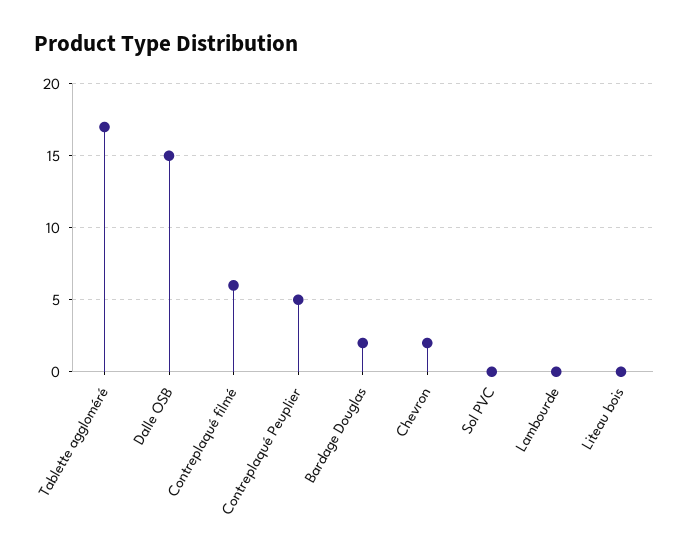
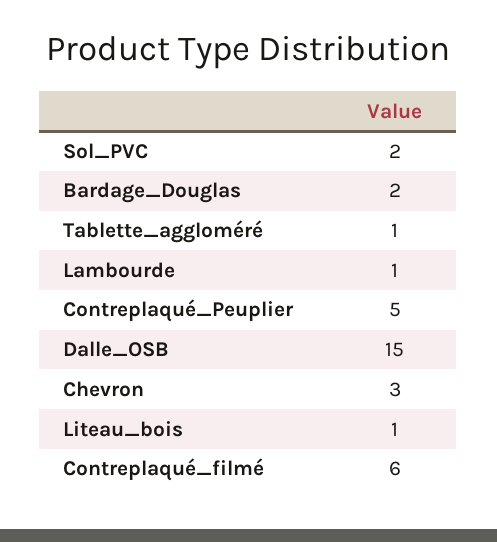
Tablette aggloméré: 17 -> 1
Chevron: 2 -> 3
Sol PVC: 0 -> 2
Lambourde: 0 -> 1
Liteau bois: 0 -> 1

